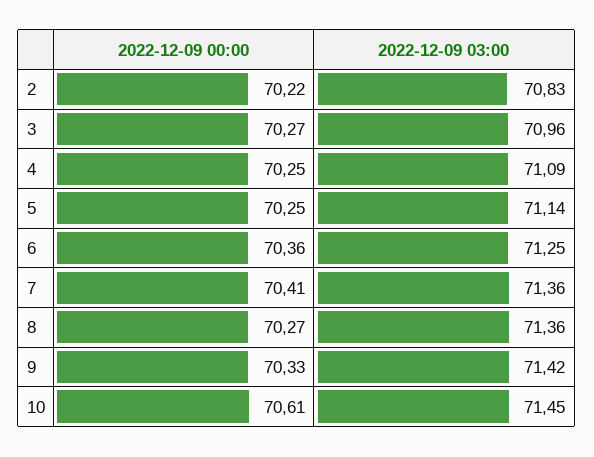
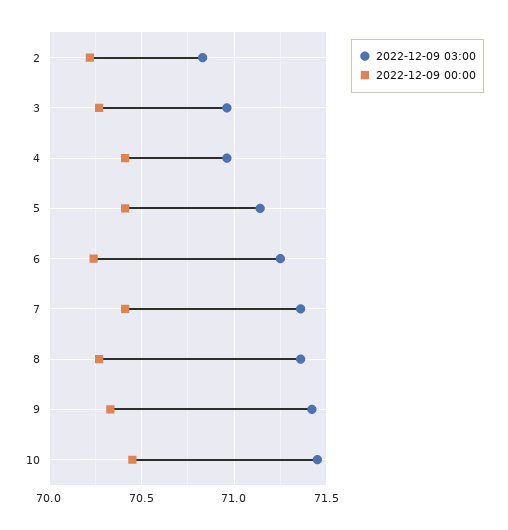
2022-12-09 00:00, 4: 70.25 -> 70.4
2022-12-09 03:00, 4: 71.09 -> 70.95
2022-12-09 00:00, 5: 70.25 -> 70.4
2022-12-09 00:00, 6: 70.36 -> 70.25
2022-12-09 00:00, 10: 70.61 -> 70.45

